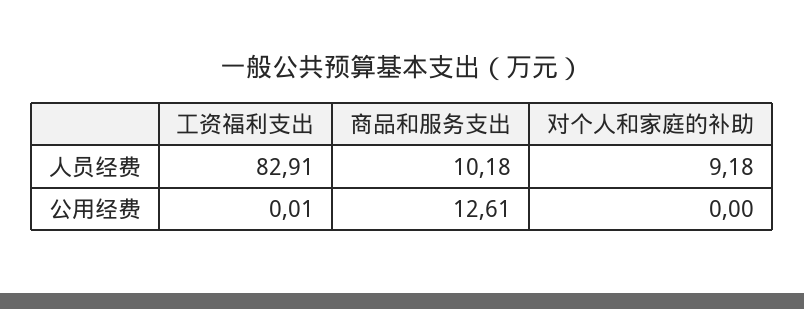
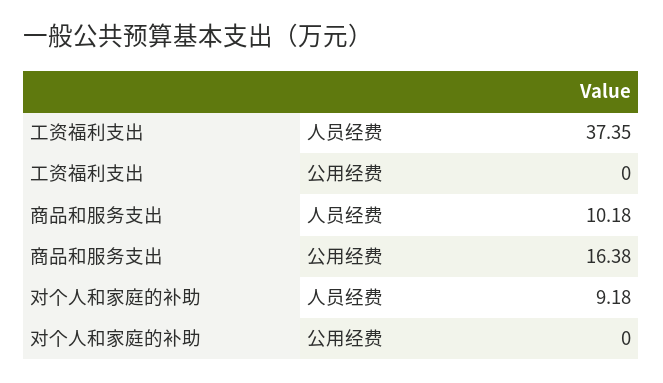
工资福利支出, 人员经费: 82.91 -> 37.35
工资福利支出, 公用经费: 0.01 -> 0
商品和服务支出, 公用经费: 12.61 -> 16.38

